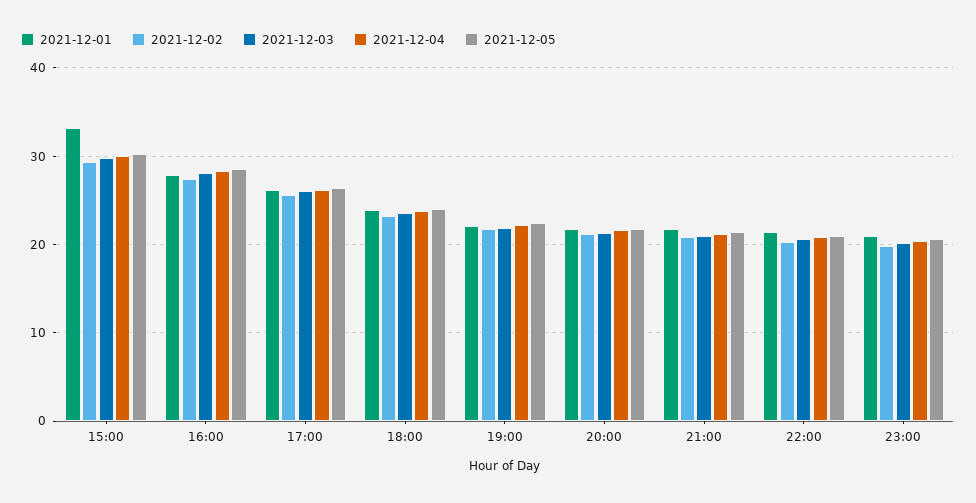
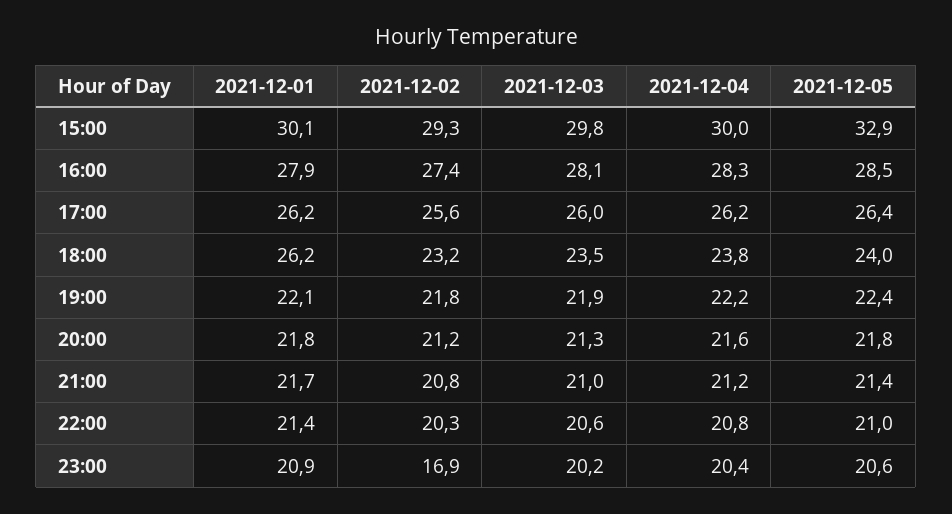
2021-12-01, 15:00: 33 -> 30.1
2021-12-05, 15:00: 30 -> 32.9
2021-12-01, 18:00: 24 -> 26.2
2021-12-02, 23:00: 20 -> 16.9

